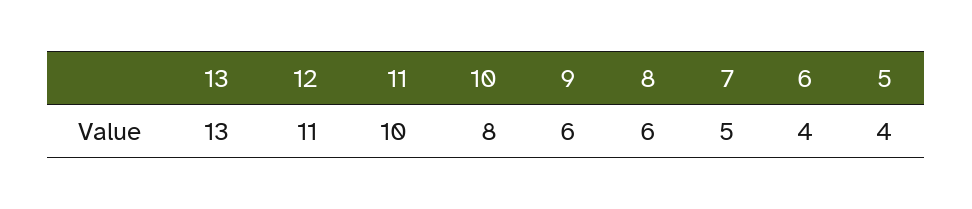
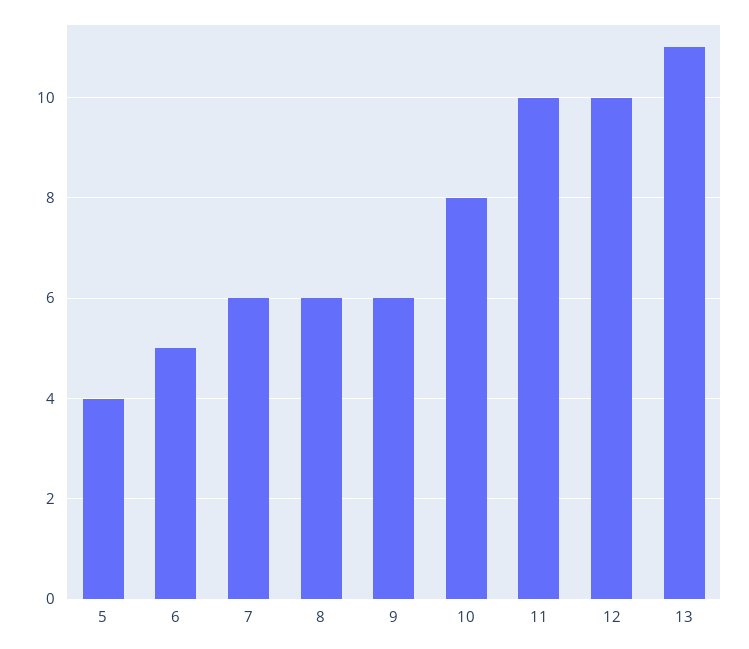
13: 13 -> 11
12: 11 -> 10
7: 5 -> 6
6: 4 -> 5

